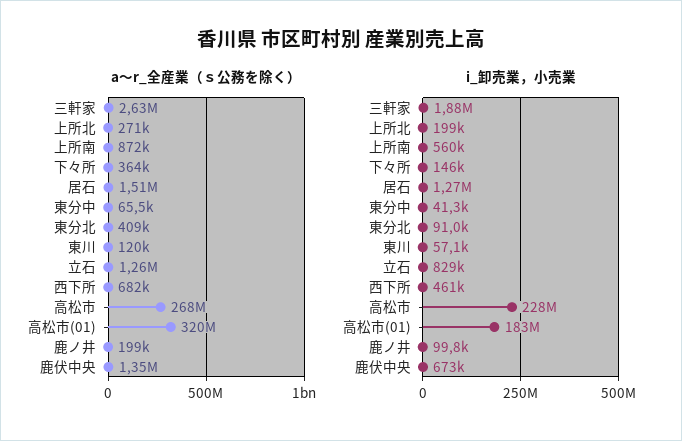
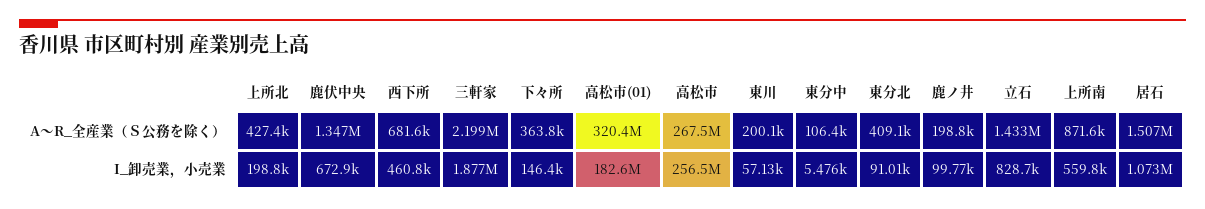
a～r_全産業（ｓ公務を除く）, 三軒家: 2630000 -> 2199000
a～r_全産業（ｓ公務を除く）, 上所北: 271000 -> 427400
a～r_全産業（ｓ公務を除く）, 東分中: 65500 -> 106400
a～r_全産業（ｓ公務を除く）, 東川: 120000 -> 200100
a～r_全産業（ｓ公務を除く）, 立石: 1260000 -> 1433000
i_卸売業，小売業, 居石: 1270000 -> 1073000
i_卸売業，小売業, 東分中: 41300 -> 5476
i_卸売業，小売業, 高松市: 228000000 -> 256500000

